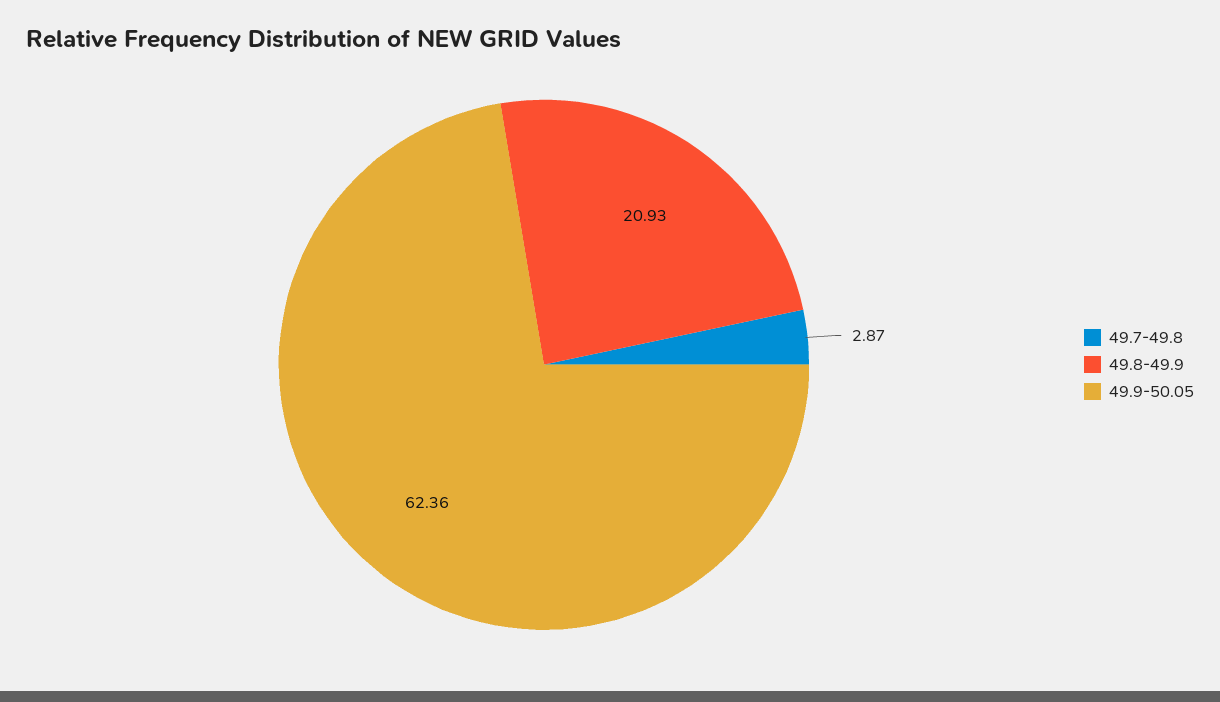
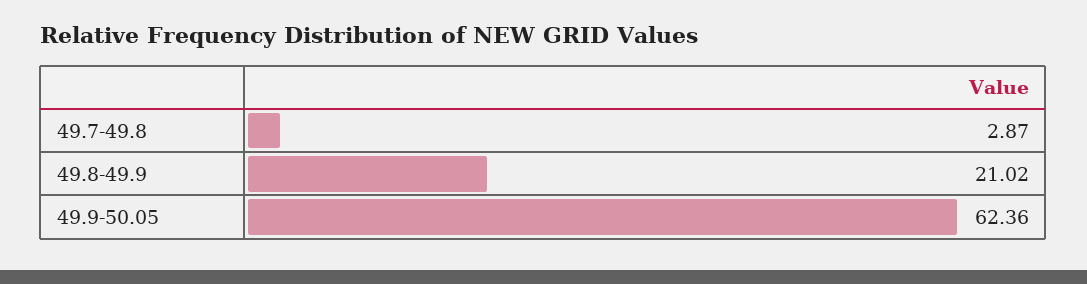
49.8-49.9: 20.93 -> 21.02

